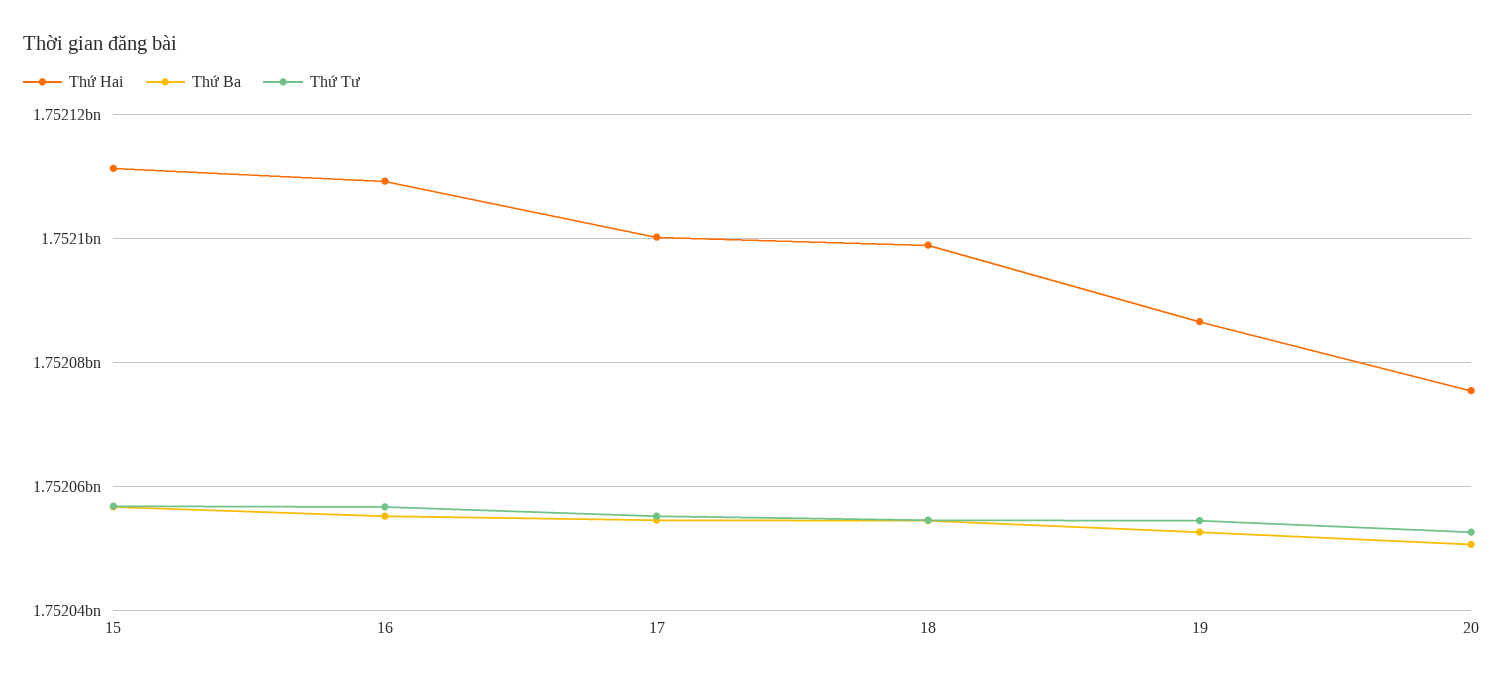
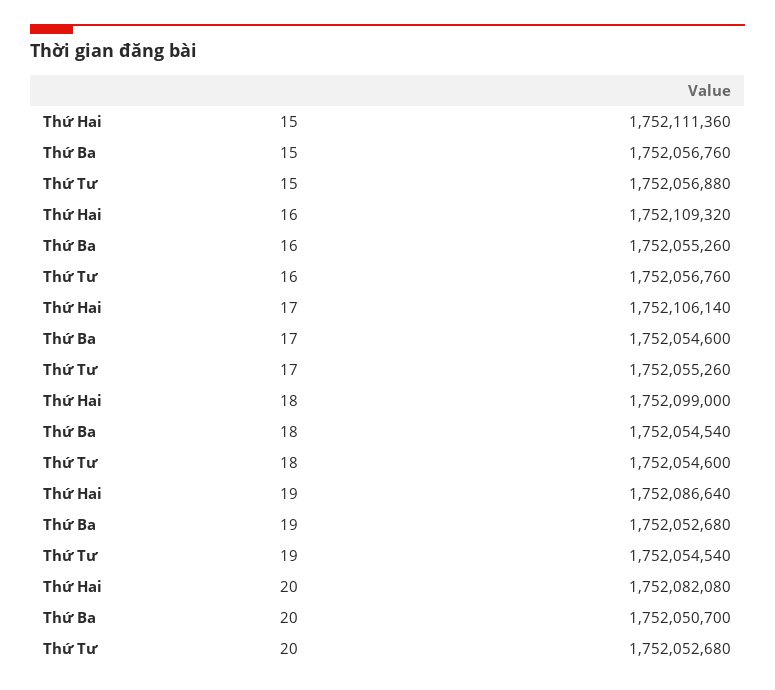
Thứ Hai, 17: 1752100000 -> 1752106140
Thứ Hai, 20: 1752076000 -> 1752082080

